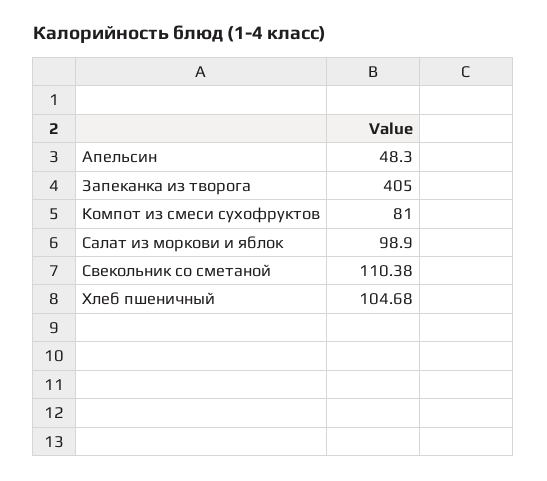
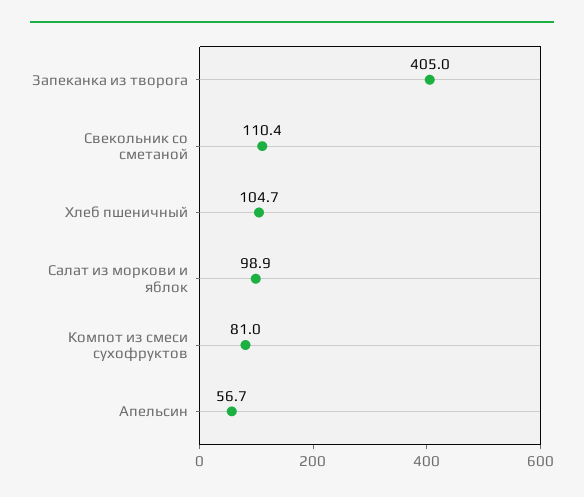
Апельсин: 48.3 -> 56.7

